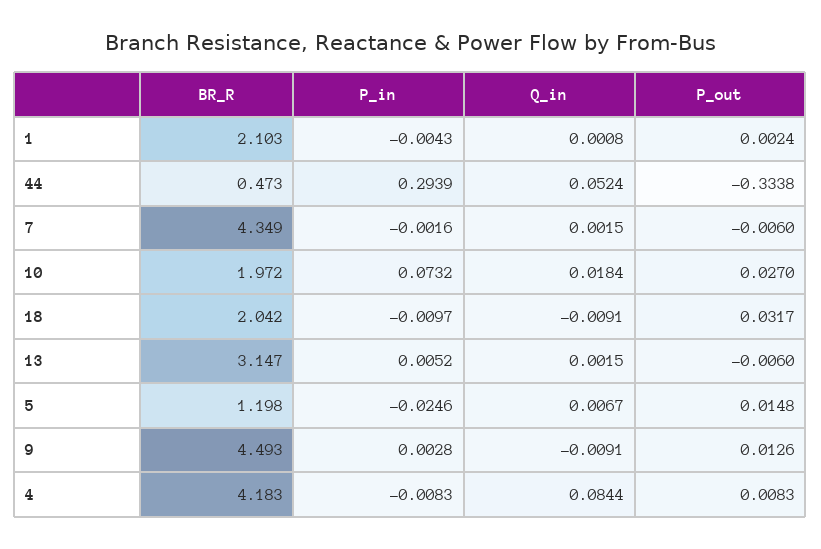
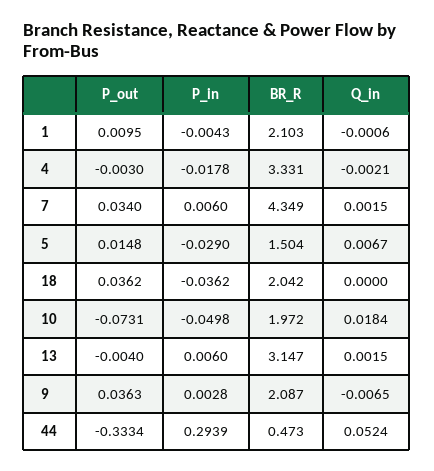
Q_in, 1: 0.0008 -> -0.0006
P_out, 1: 0.0024 -> 0.0095
P_out, 44: -0.3338 -> -0.3334
P_in, 7: -0.0016 -> 0.006
P_out, 7: -0.006 -> 0.034
P_in, 10: 0.0732 -> -0.0498
P_out, 10: 0.027 -> -0.0731
P_in, 18: -0.0097 -> -0.0362
Q_in, 18: -0.0091 -> 0
P_out, 18: 0.0317 -> 0.0362
P_in, 13: 0.0052 -> 0.006
P_out, 13: -0.006 -> -0.004
BR_R, 5: 1.198 -> 1.504
P_in, 5: -0.0246 -> -0.029
BR_R, 9: 4.493 -> 2.087
Q_in, 9: -0.0091 -> -0.0065
P_out, 9: 0.0126 -> 0.0363
BR_R, 4: 4.183 -> 3.331
P_in, 4: -0.0083 -> -0.0178
Q_in, 4: 0.0844 -> -0.0021
P_out, 4: 0.0083 -> -0.003

